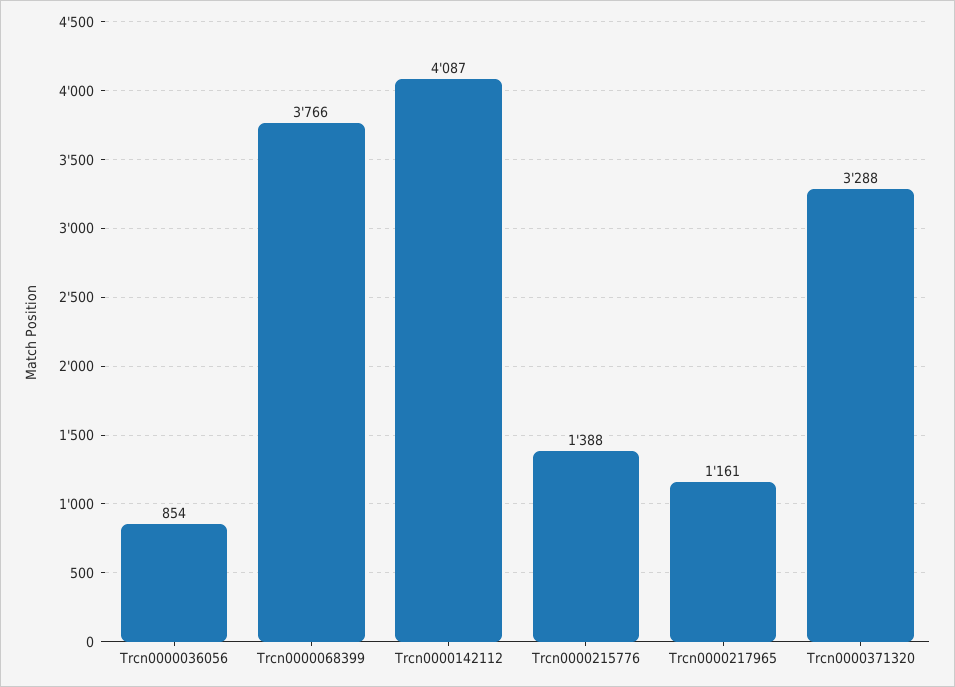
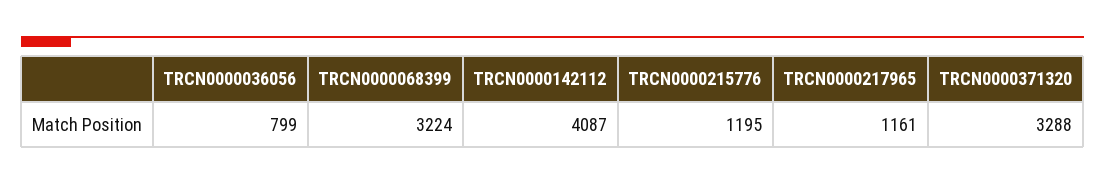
Trcn0000036056: 854 -> 799
Trcn0000068399: 3766 -> 3224
Trcn0000215776: 1388 -> 1195

